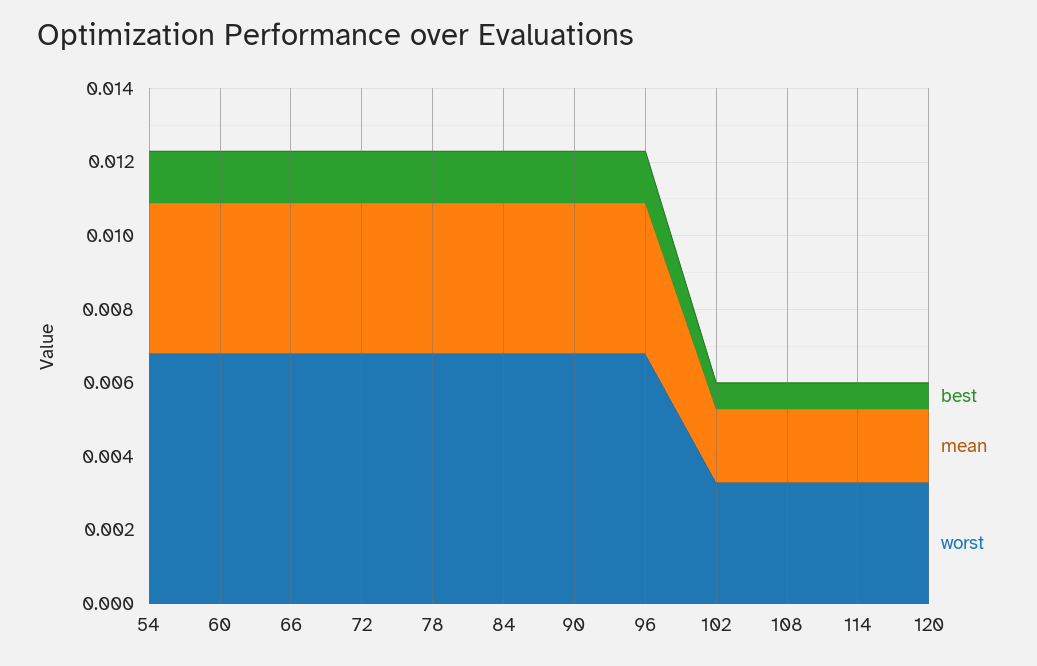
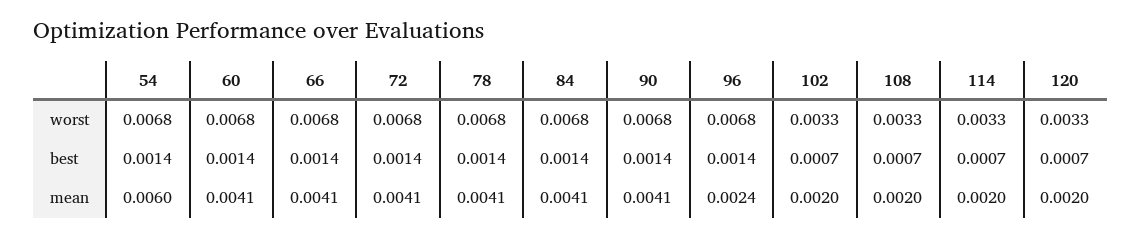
mean, 54: 0.004 -> 0.006
mean, 96: 0.004 -> 0.0024

